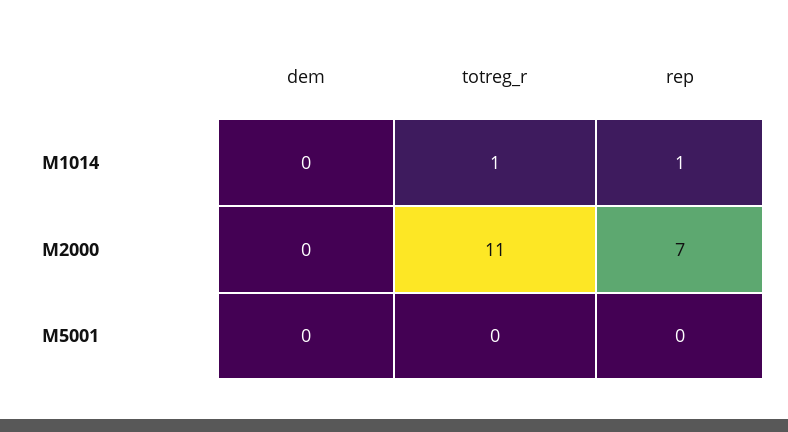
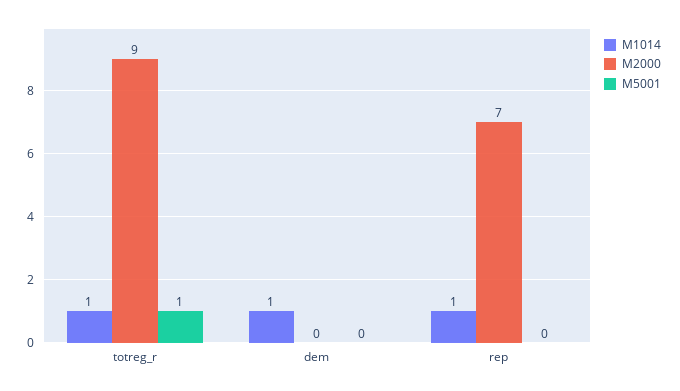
M1014, dem: 0 -> 1
M2000, totreg_r: 11 -> 9
M5001, totreg_r: 0 -> 1

